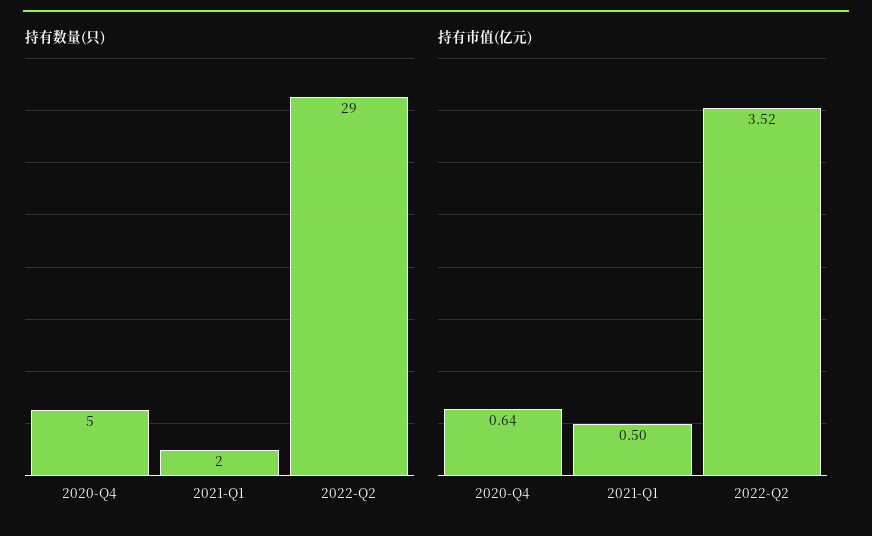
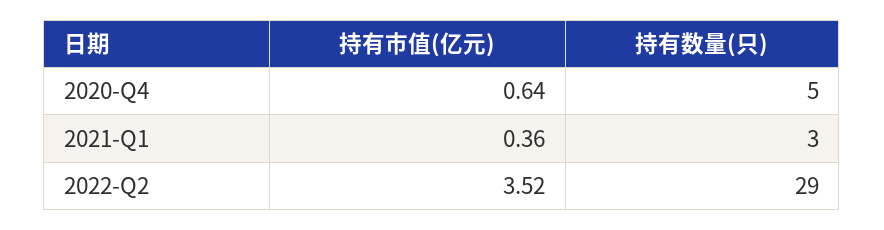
持有数量(只), 2021-Q1: 2 -> 3
持有市值(亿元), 2021-Q1: 0.5 -> 0.36

